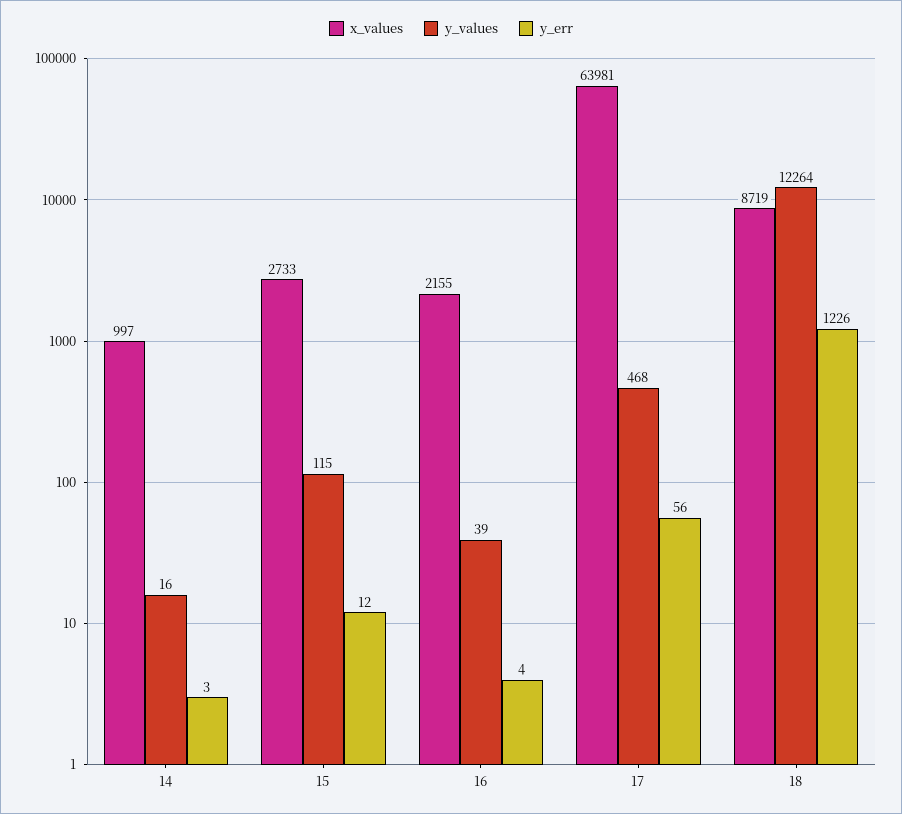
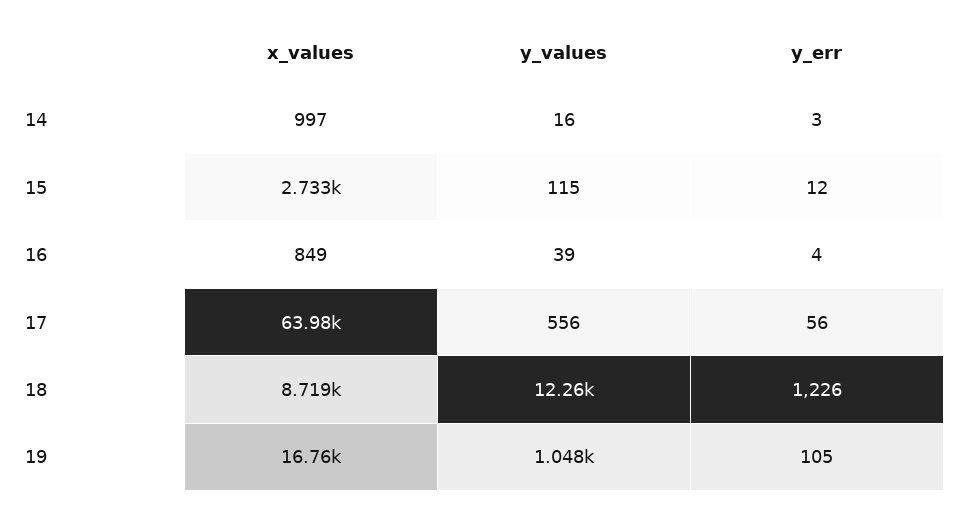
x_values, 16: 2155 -> 849
y_values, 17: 468 -> 556
x_values, 19: none -> 16760
y_values, 19: none -> 1048
y_err, 19: none -> 105

